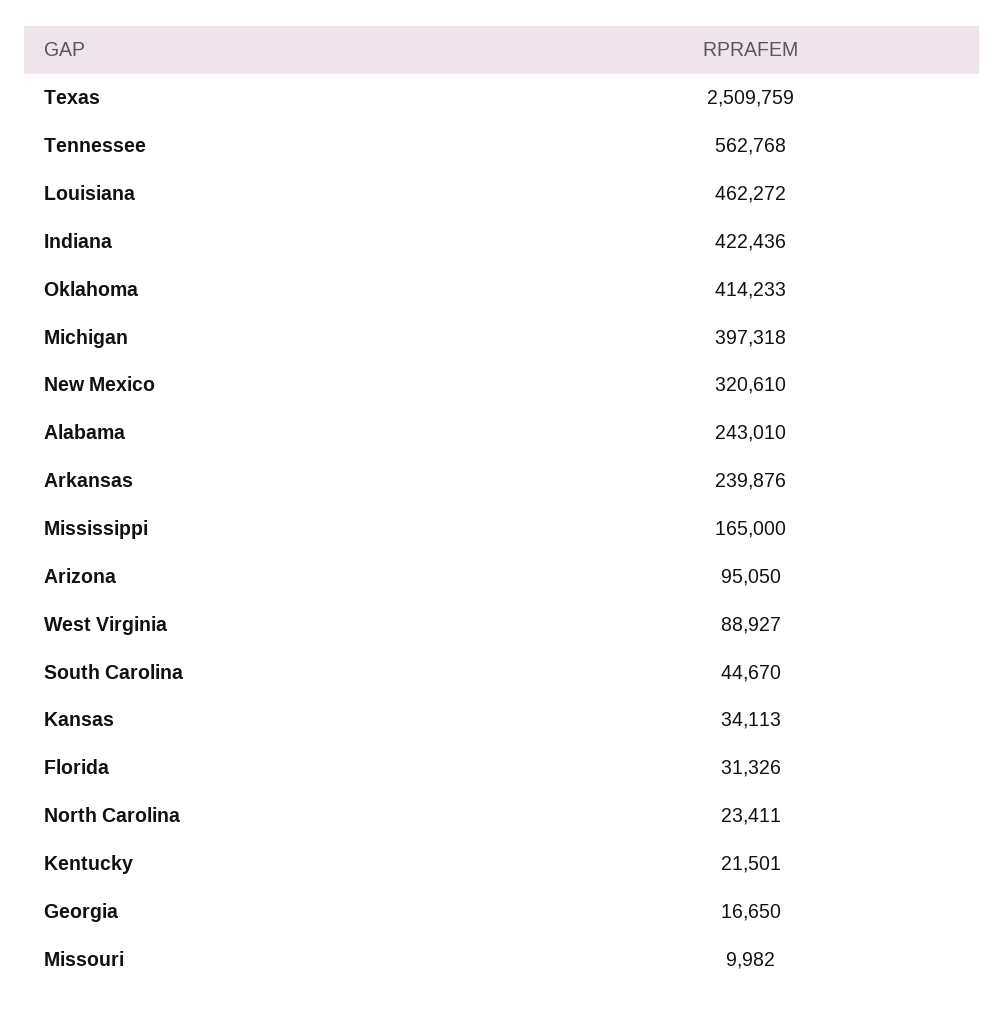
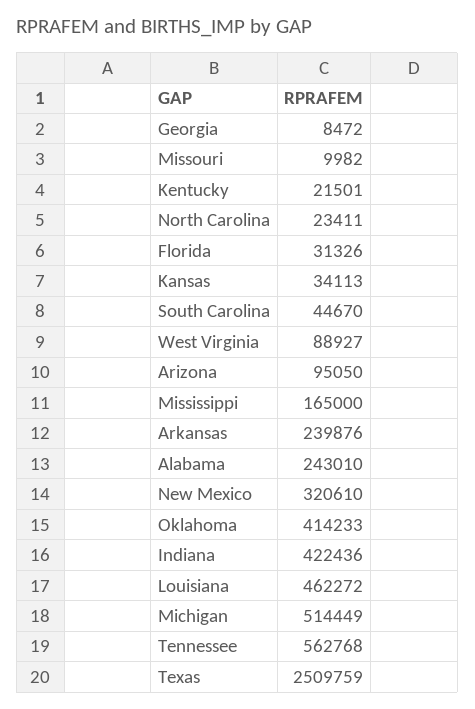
Michigan: 397318 -> 514449
Georgia: 16650 -> 8472

